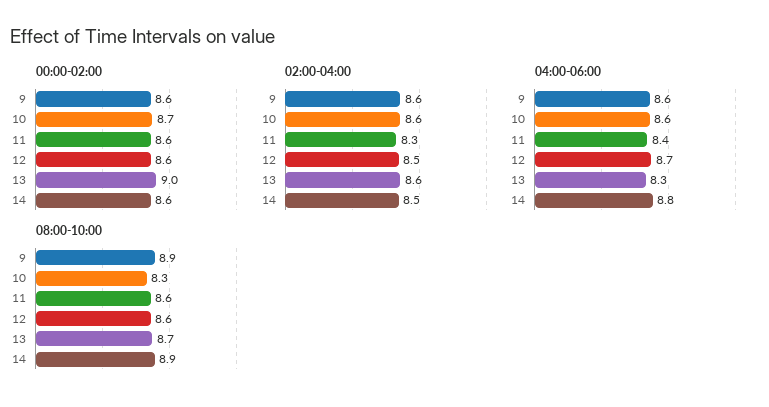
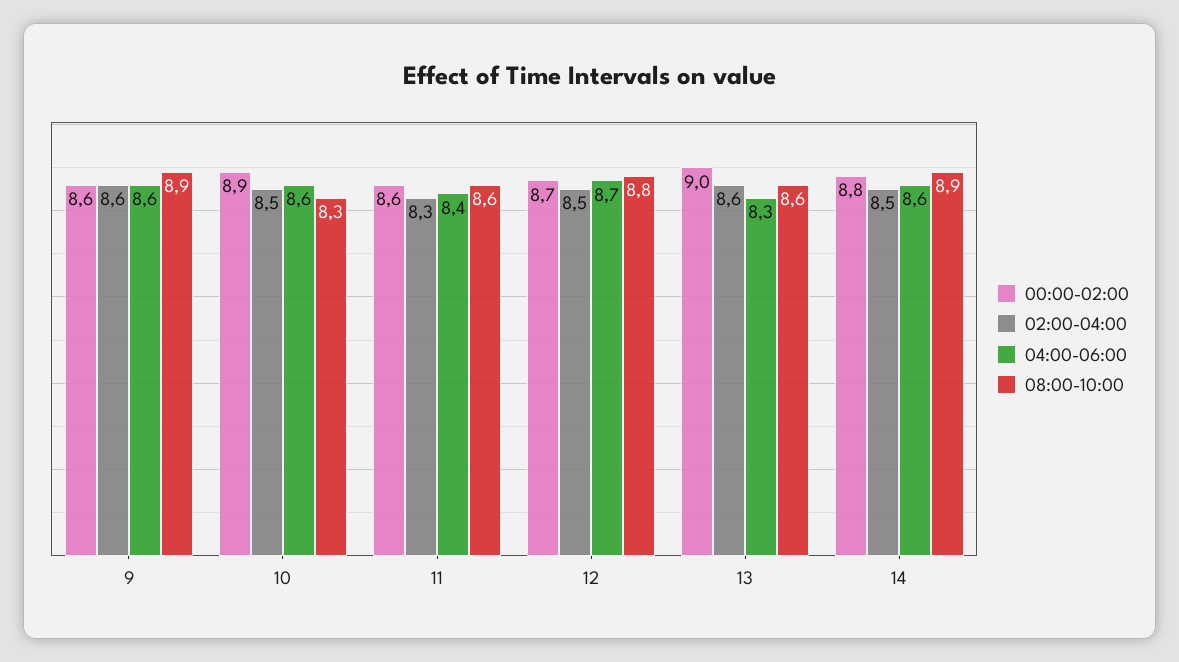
00:00-02:00, 10: 8.7 -> 8.9
00:00-02:00, 12: 8.6 -> 8.7
00:00-02:00, 14: 8.6 -> 8.8
02:00-04:00, 10: 8.6 -> 8.5
04:00-06:00, 14: 8.8 -> 8.6
08:00-10:00, 12: 8.6 -> 8.8
08:00-10:00, 13: 8.7 -> 8.6

